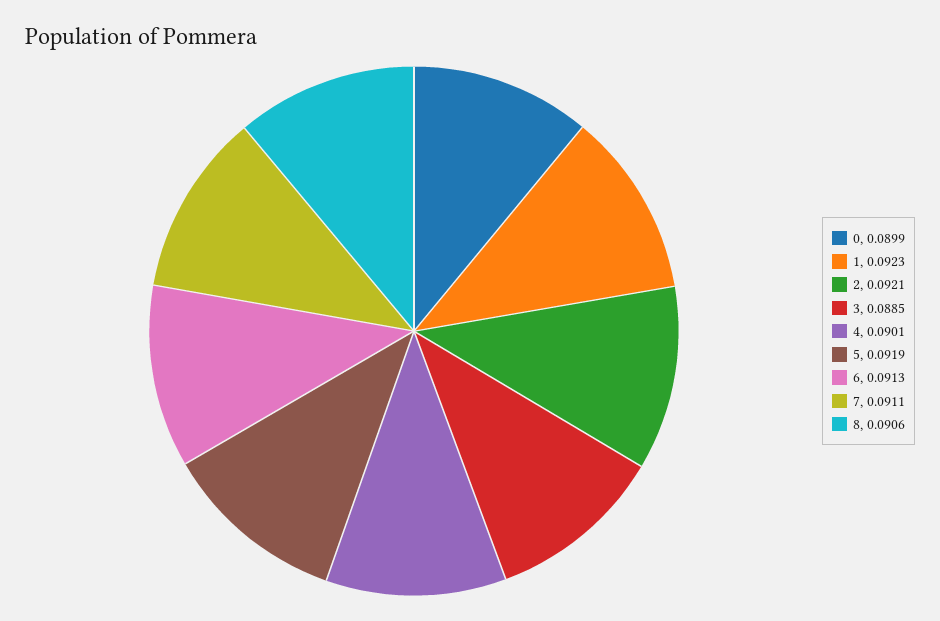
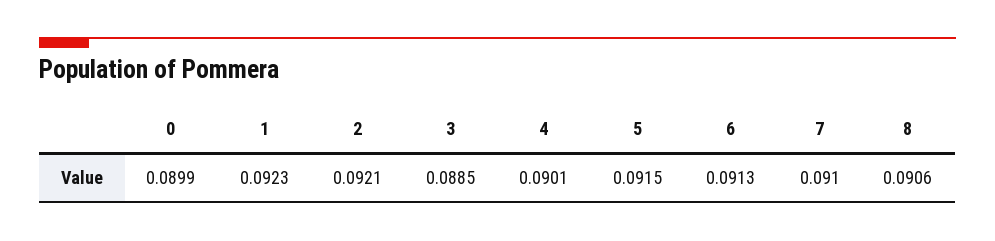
5: 0.0919 -> 0.0915
7: 0.0911 -> 0.091

